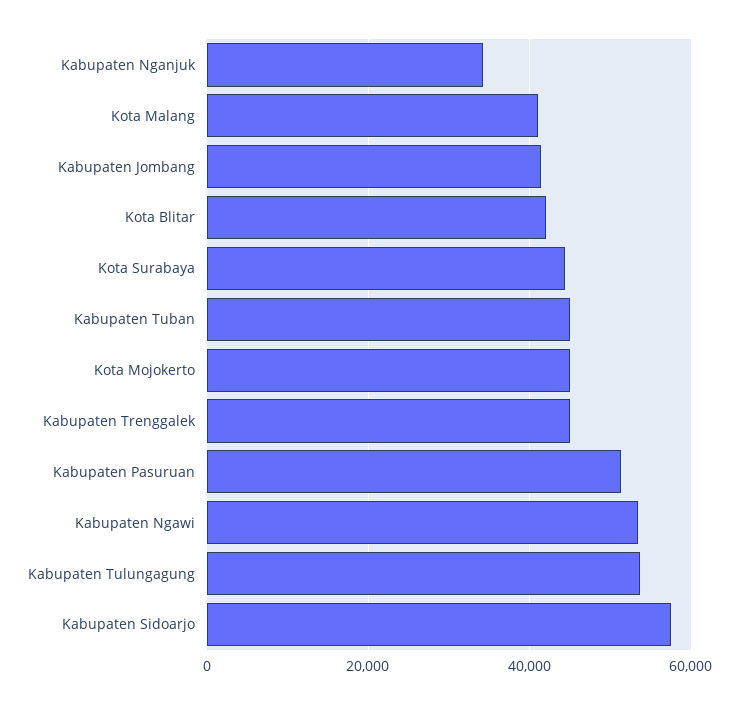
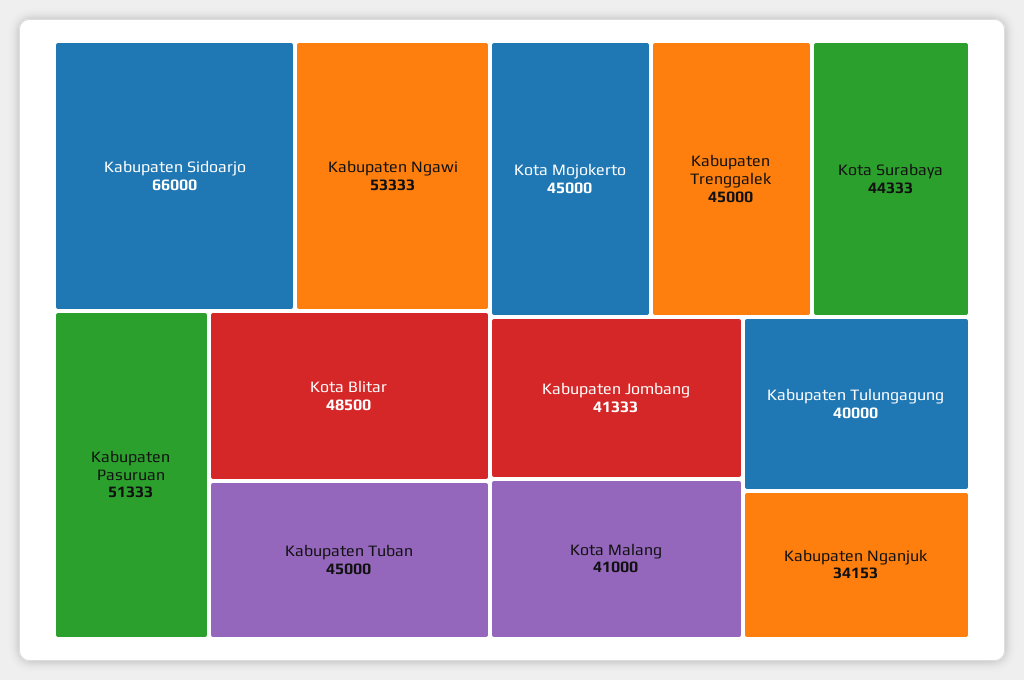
Kota Blitar: 42000 -> 48500
Kabupaten Tulungagung: 54000 -> 40000
Kabupaten Sidoarjo: 58000 -> 66000

